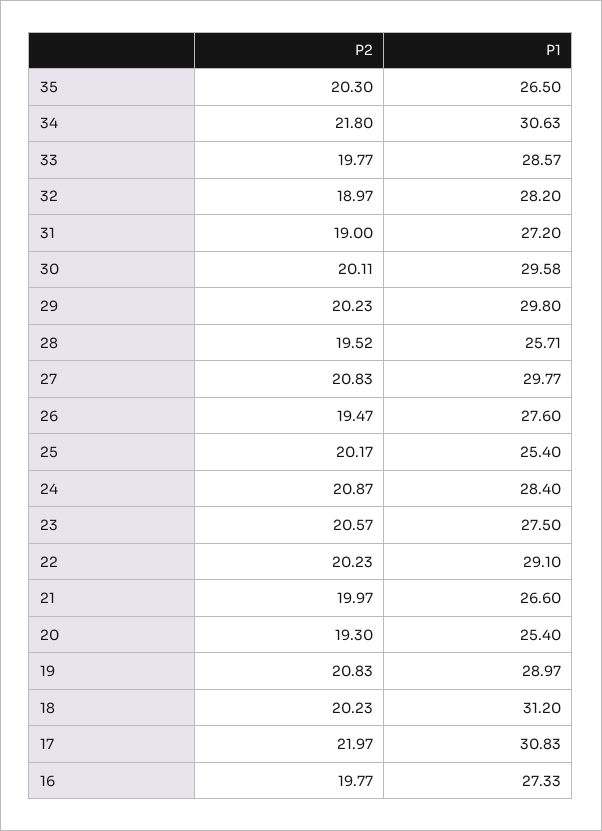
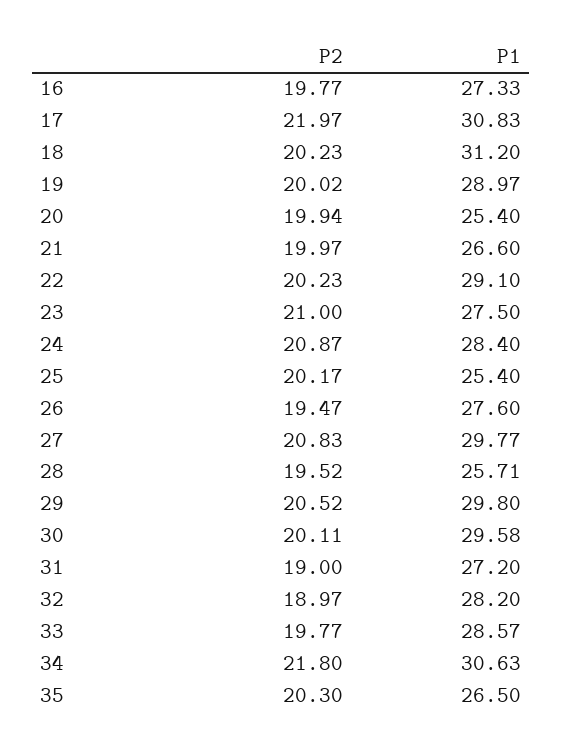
P2, 29: 20.23 -> 20.52
P2, 23: 20.57 -> 21
P2, 20: 19.3 -> 19.94
P2, 19: 20.83 -> 20.02

